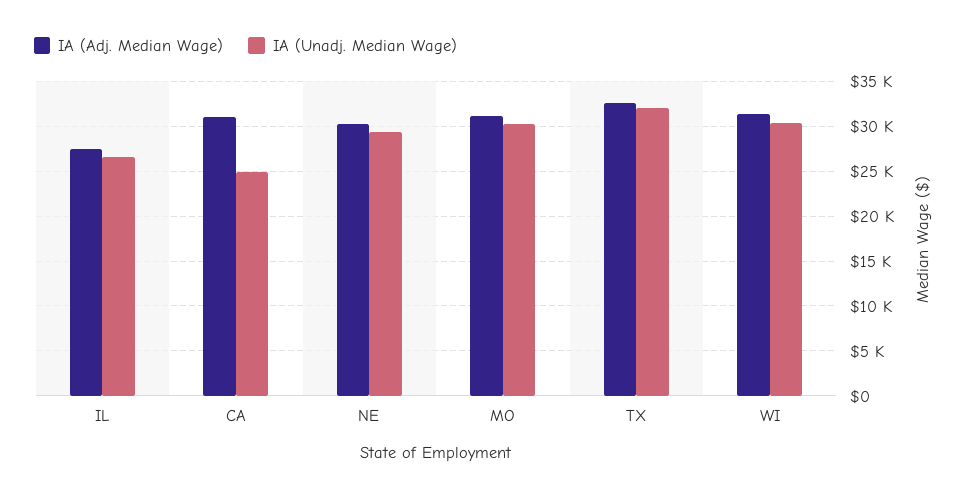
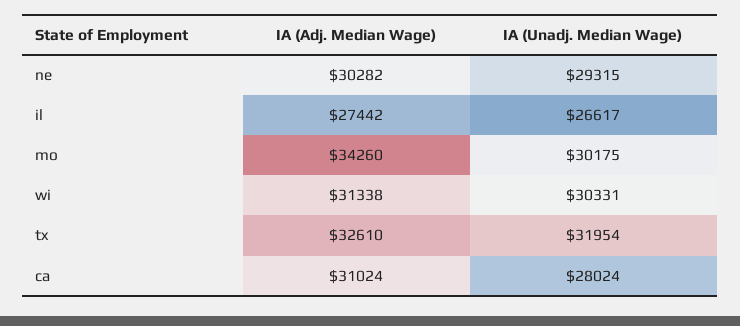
IA (Unadj. Median Wage), CA: 25000 -> 28024
IA (Adj. Median Wage), MO: 31000 -> 34260

